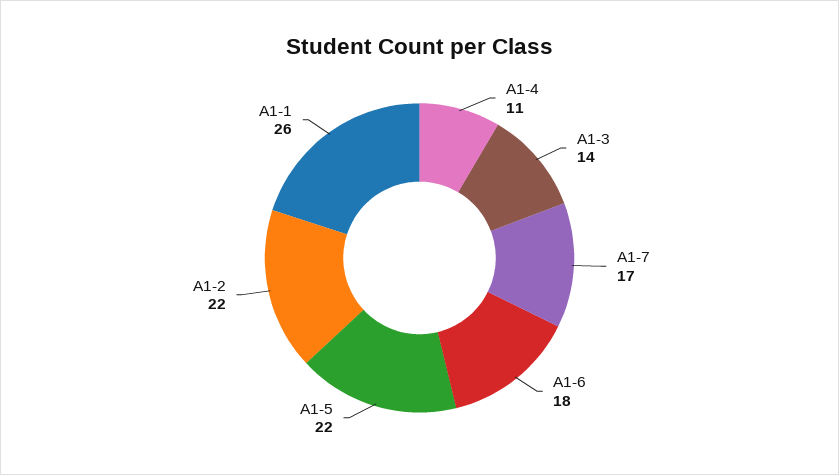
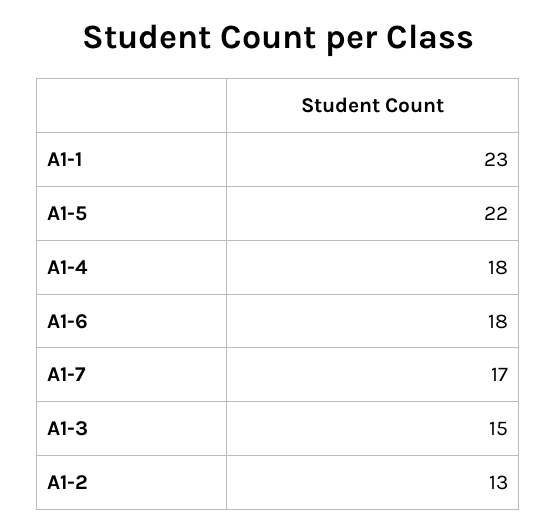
A1-4: 11 -> 18
A1-3: 14 -> 15
A1-2: 22 -> 13
A1-1: 26 -> 23

